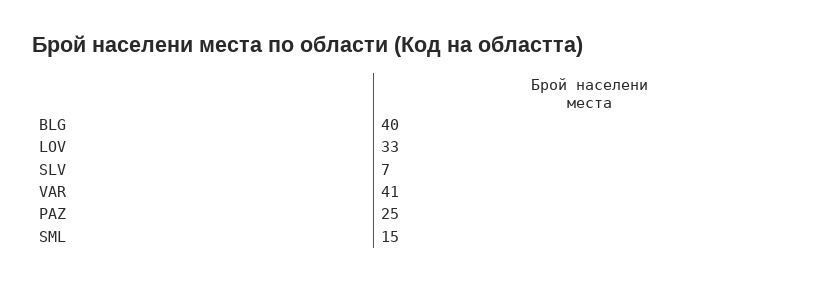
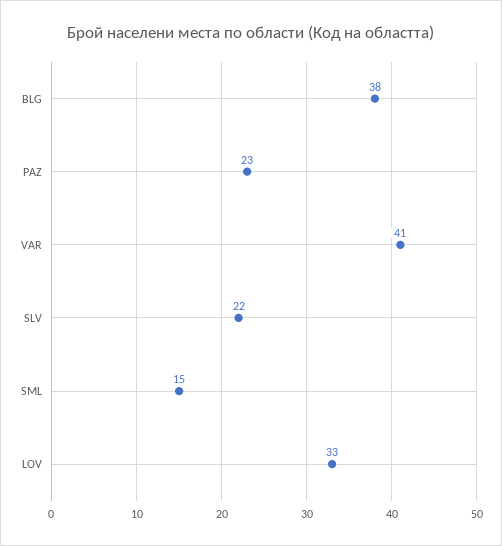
BLG: 40 -> 38
SLV: 7 -> 22
PAZ: 25 -> 23

